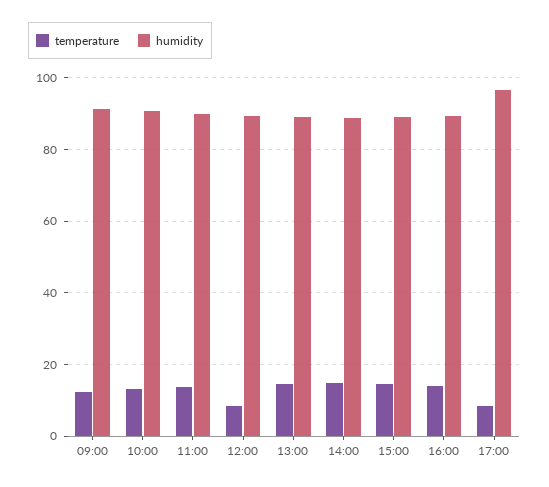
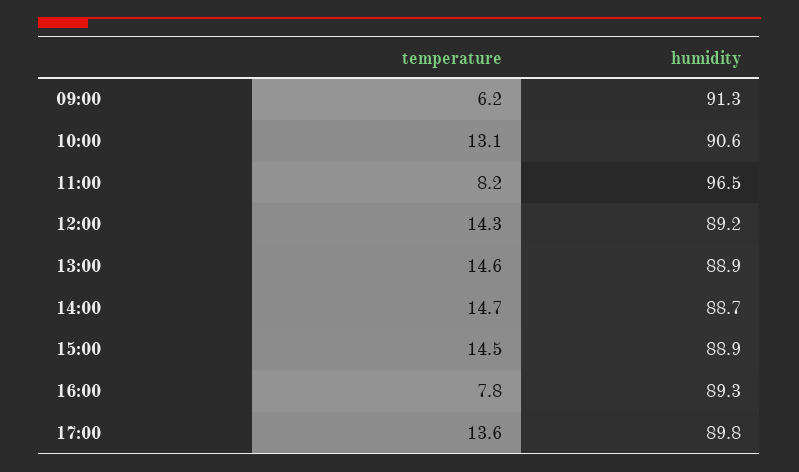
temperature, 09:00: 12 -> 6.2
temperature, 11:00: 14 -> 8.2
humidity, 11:00: 90 -> 96.5
temperature, 12:00: 8 -> 14.3
temperature, 16:00: 14 -> 7.8
temperature, 17:00: 8 -> 13.6
humidity, 17:00: 96 -> 89.8

